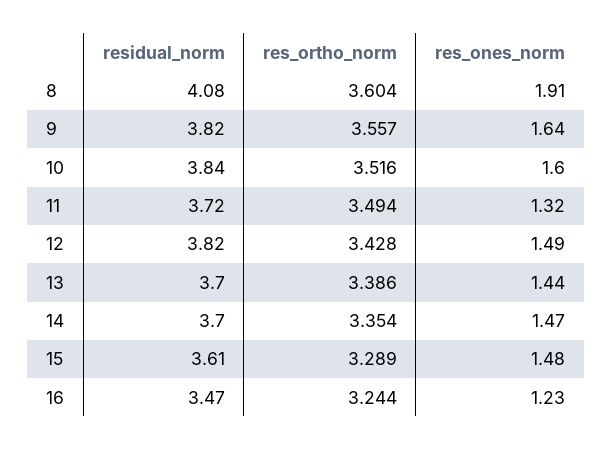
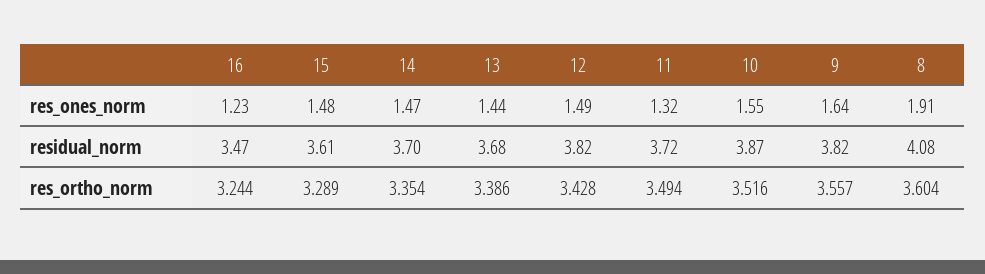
residual_norm, 10: 3.84 -> 3.87
res_ones_norm, 10: 1.6 -> 1.55
residual_norm, 13: 3.7 -> 3.68

